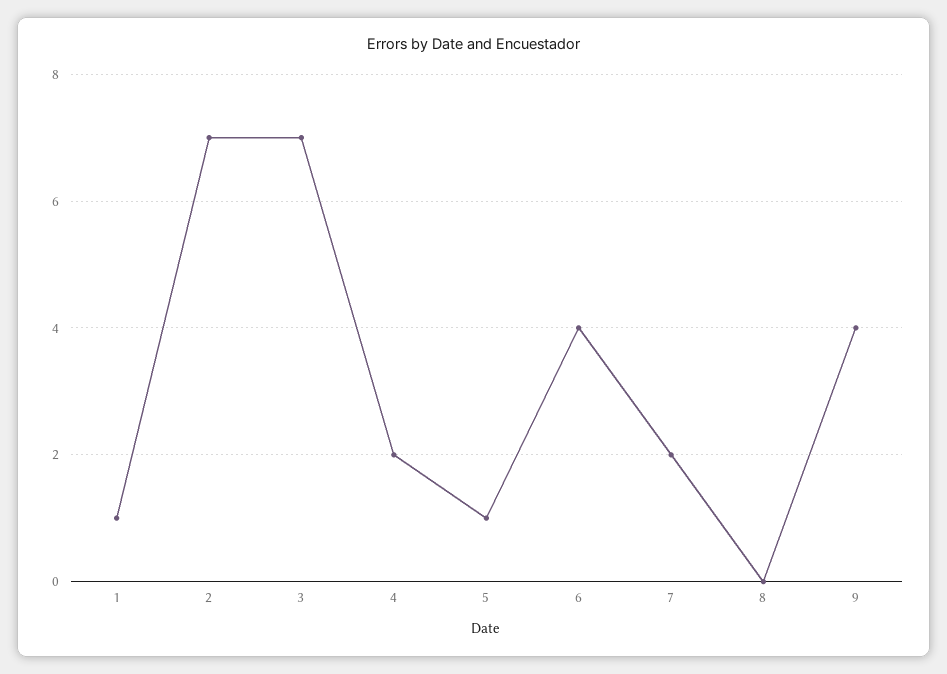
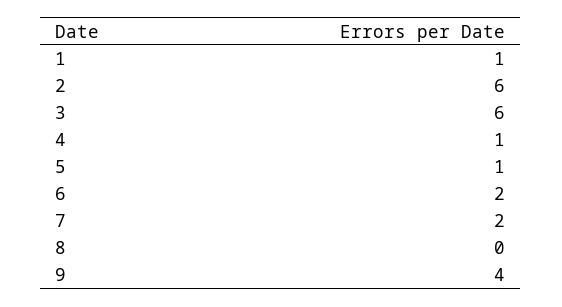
2: 7 -> 6
3: 7 -> 6
4: 2 -> 1
6: 4 -> 2

